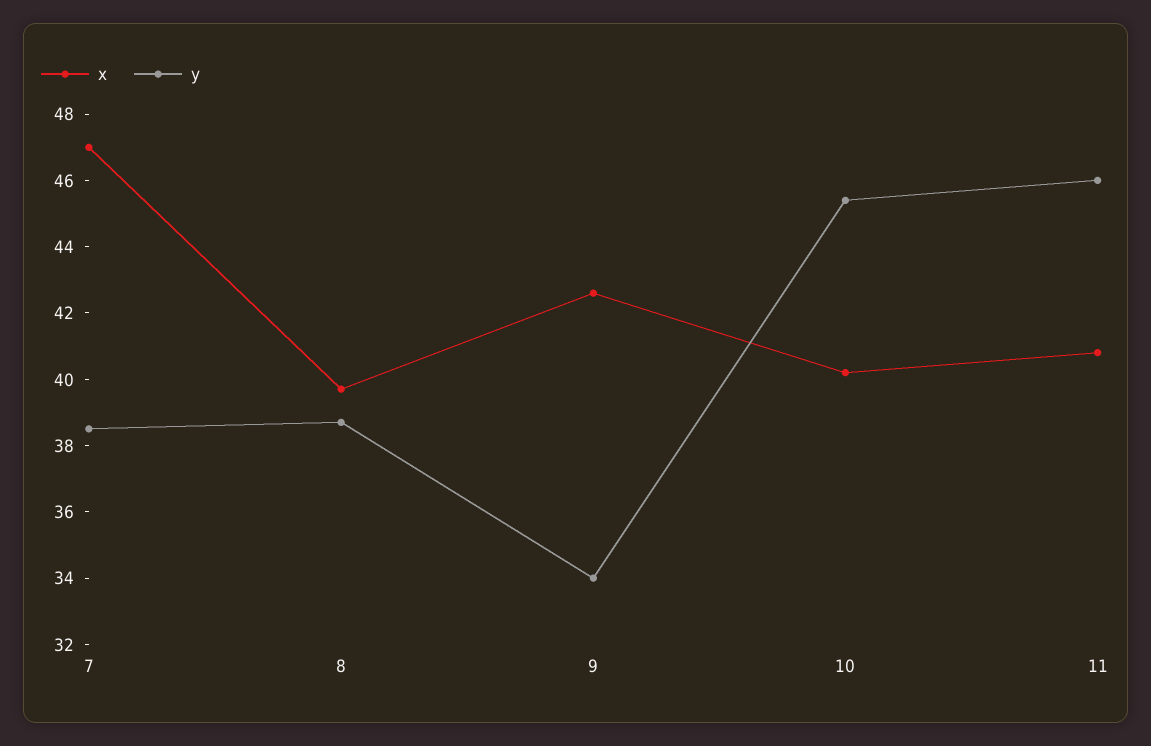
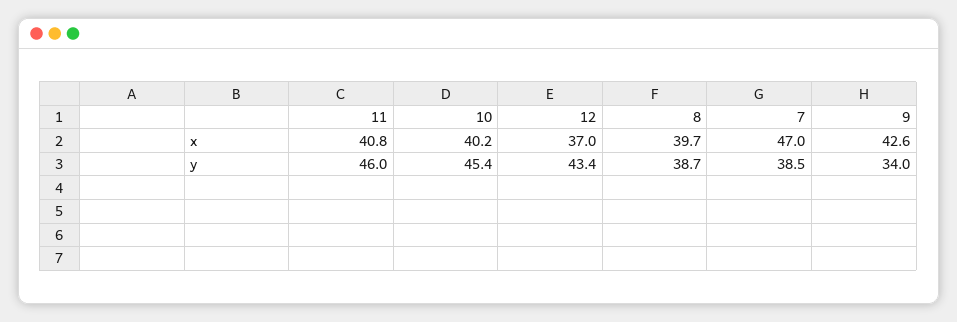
x, 12: none -> 37
y, 12: none -> 43.4

